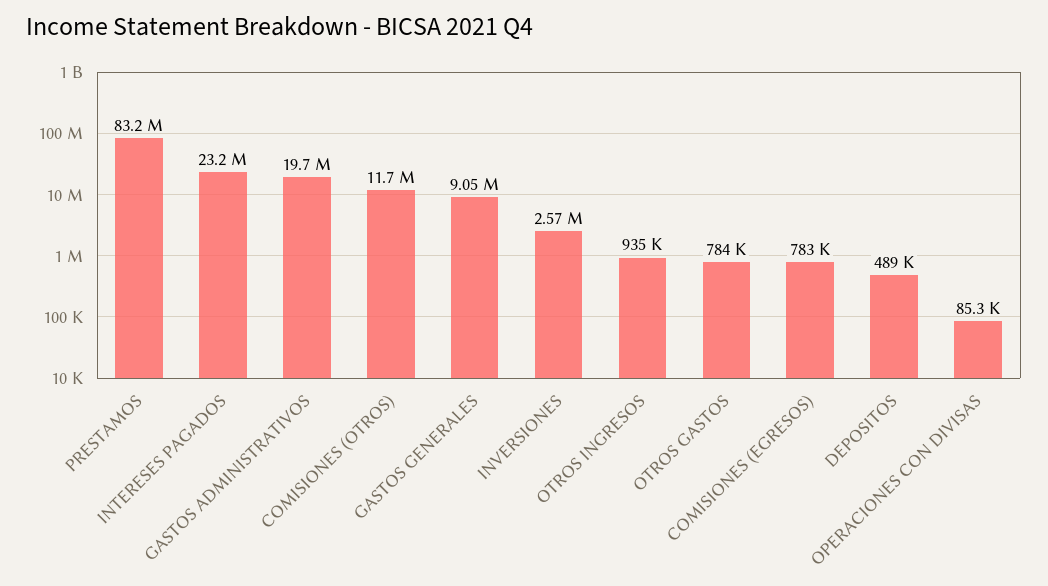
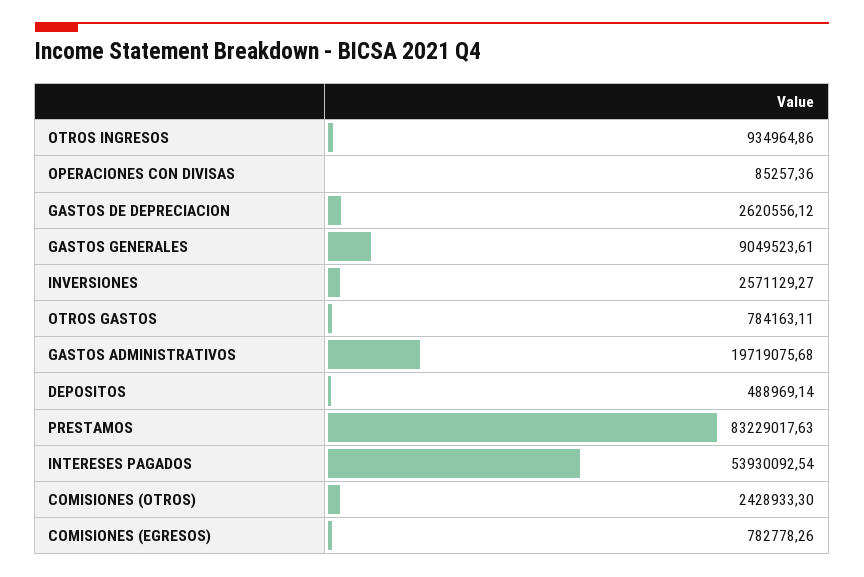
INTERESES PAGADOS: 23200000 -> 53930092.54
COMISIONES (OTROS): 11700000 -> 2428933.3
GASTOS DE DEPRECIACION: none -> 2620556.12

